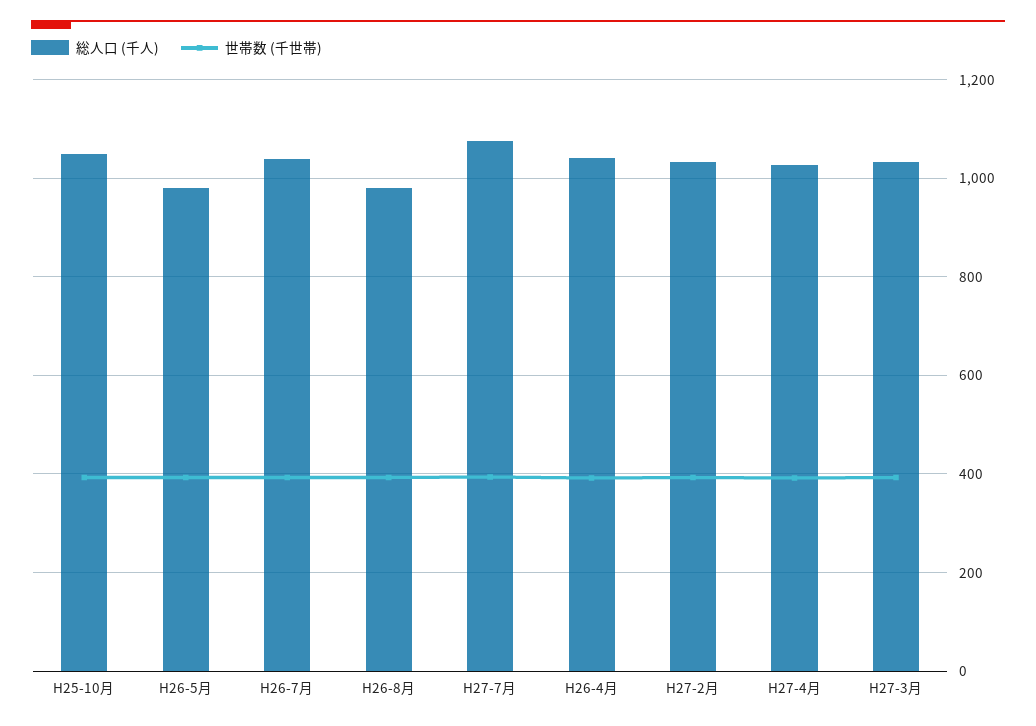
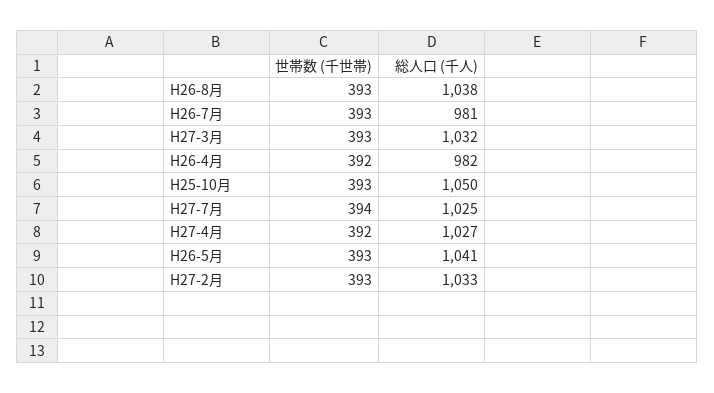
総人口 (千人), H26-5月: 980 -> 1041
総人口 (千人), H26-7月: 1040 -> 981
総人口 (千人), H26-8月: 980 -> 1038
総人口 (千人), H27-7月: 1080 -> 1025
総人口 (千人), H26-4月: 1040 -> 982

